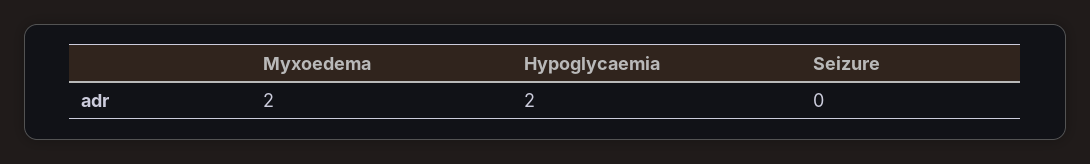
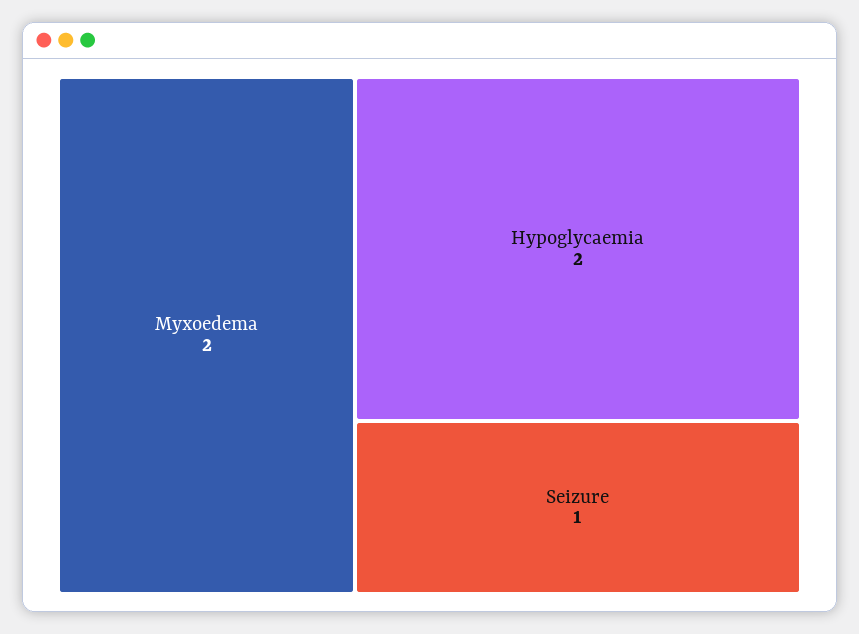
Seizure: 0 -> 1

